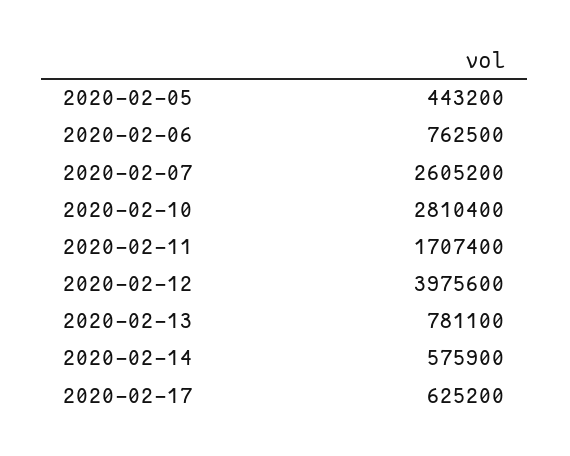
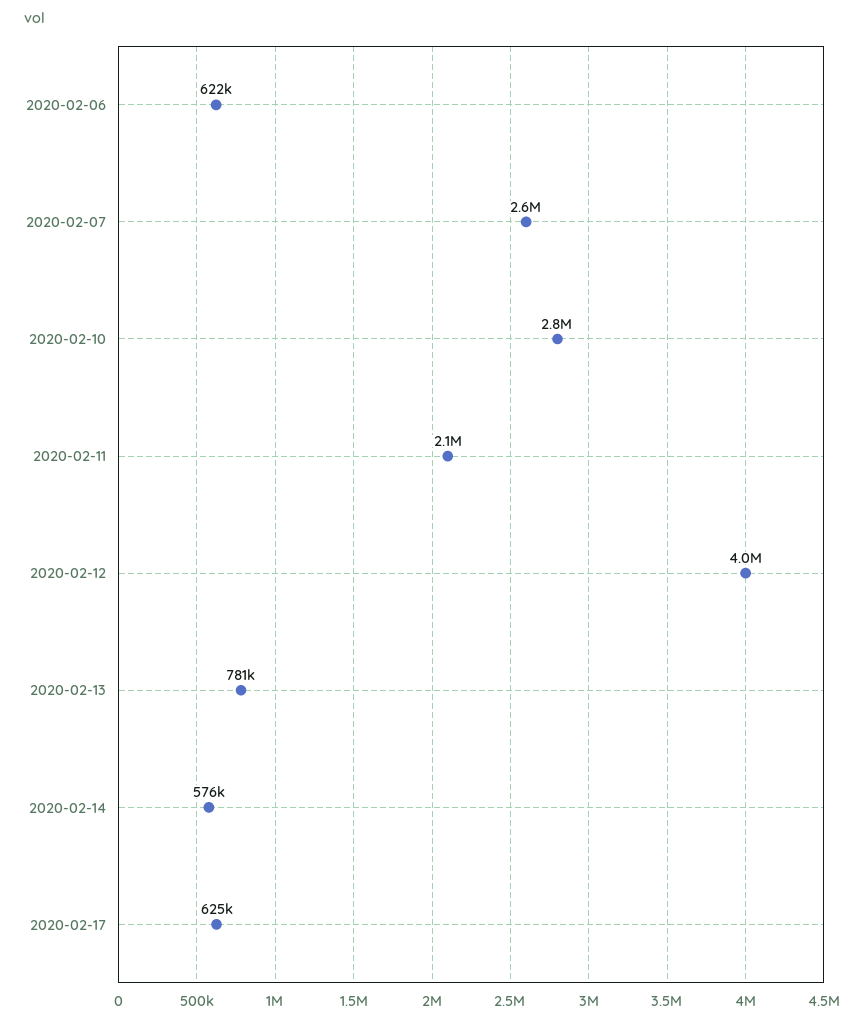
2020-02-05: 443200 -> none
2020-02-06: 762500 -> 622000
2020-02-11: 1707400 -> 2100000

